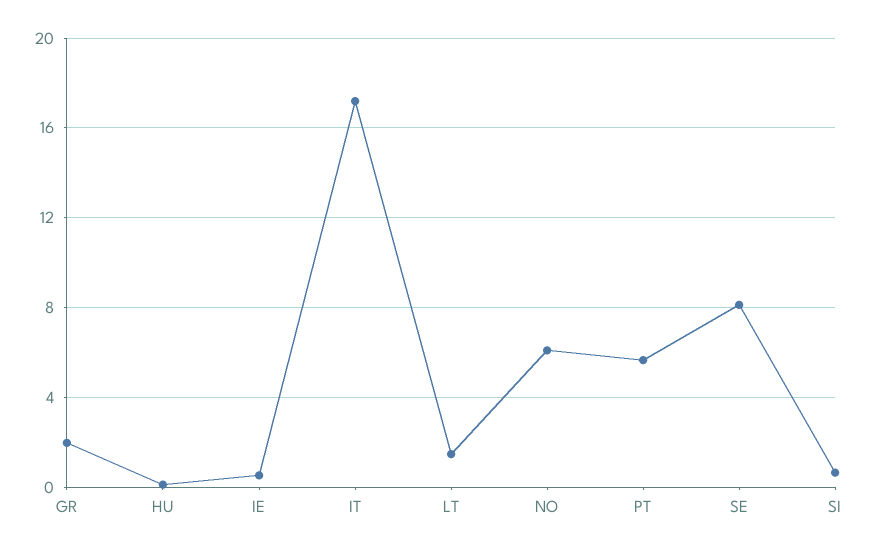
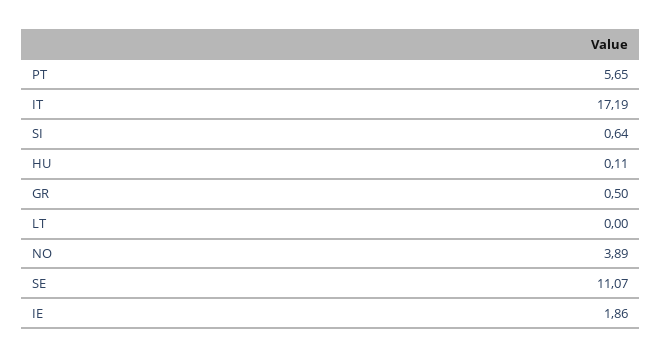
GR: 2 -> 0.5
IE: 0.5 -> 1.86
LT: 1.5 -> 0
NO: 6 -> 3.89
SE: 8 -> 11.07

